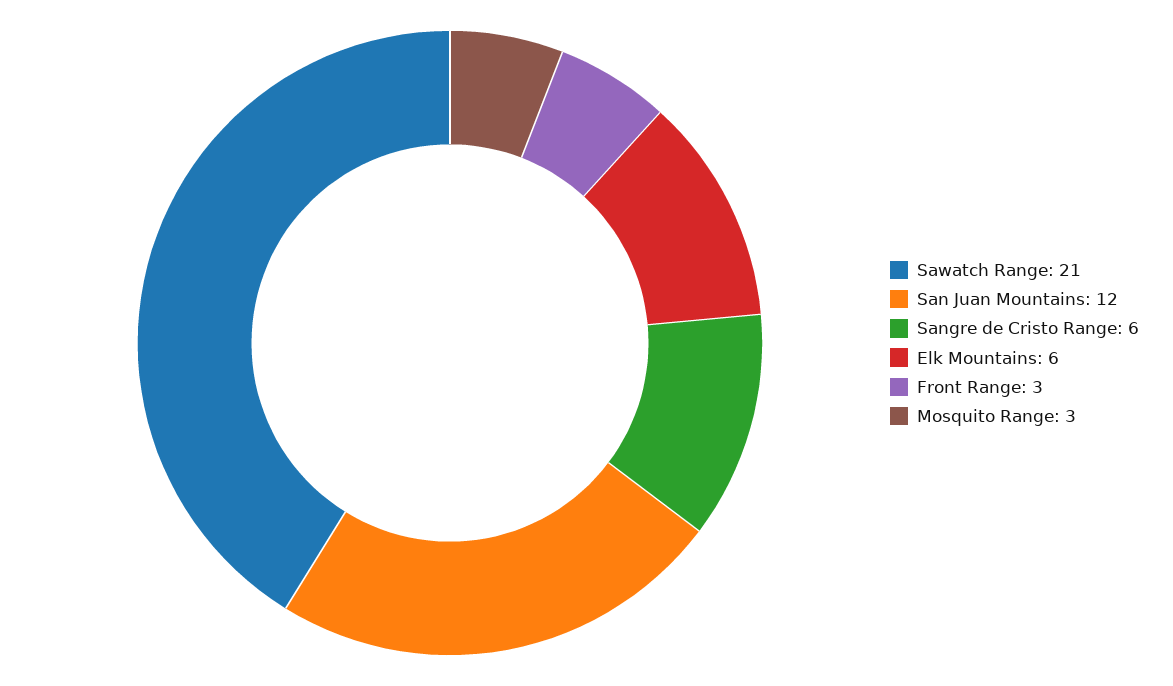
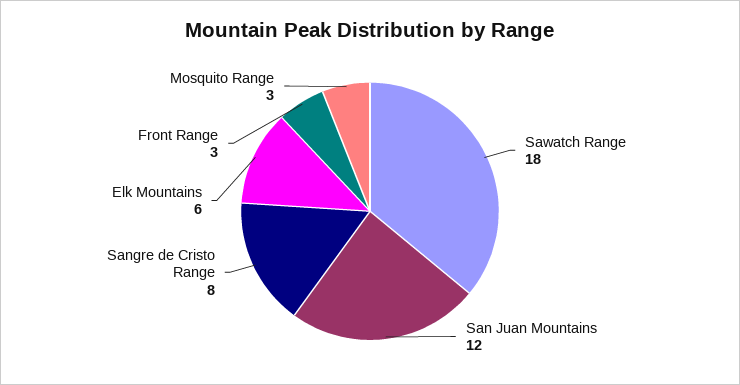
Sawatch Range: 21 -> 18
Sangre de Cristo Range: 6 -> 8

